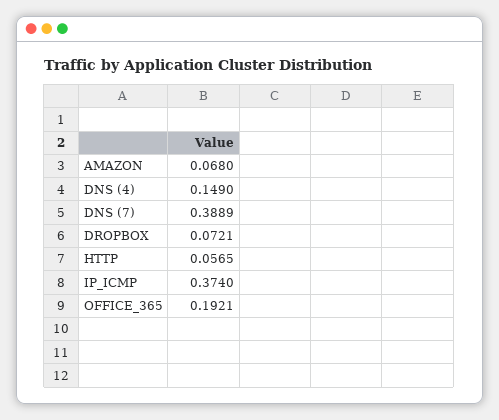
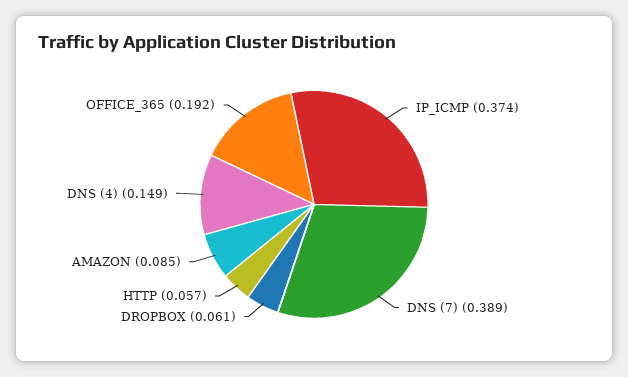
AMAZON: 0.068 -> 0.085
DROPBOX: 0.0721 -> 0.061

